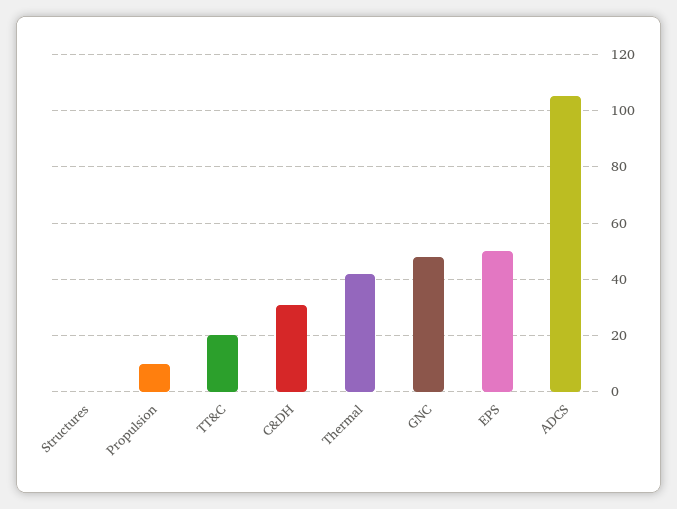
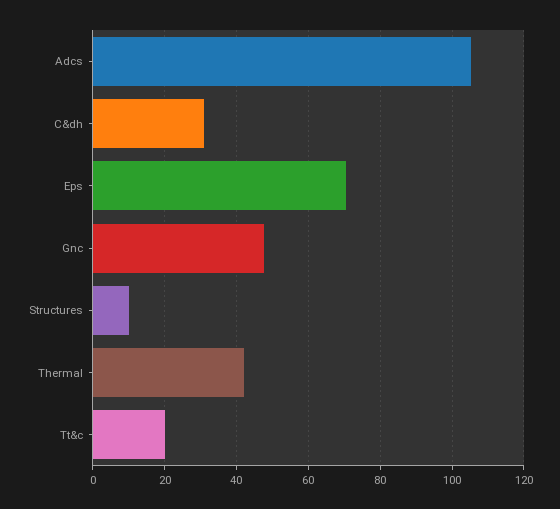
Structures: 0 -> 10
Propulsion: 10 -> none
EPS: 50 -> 70

